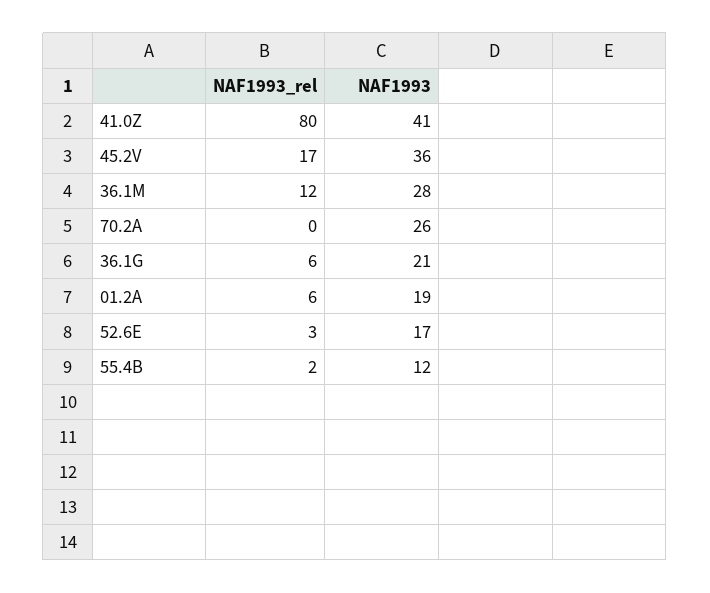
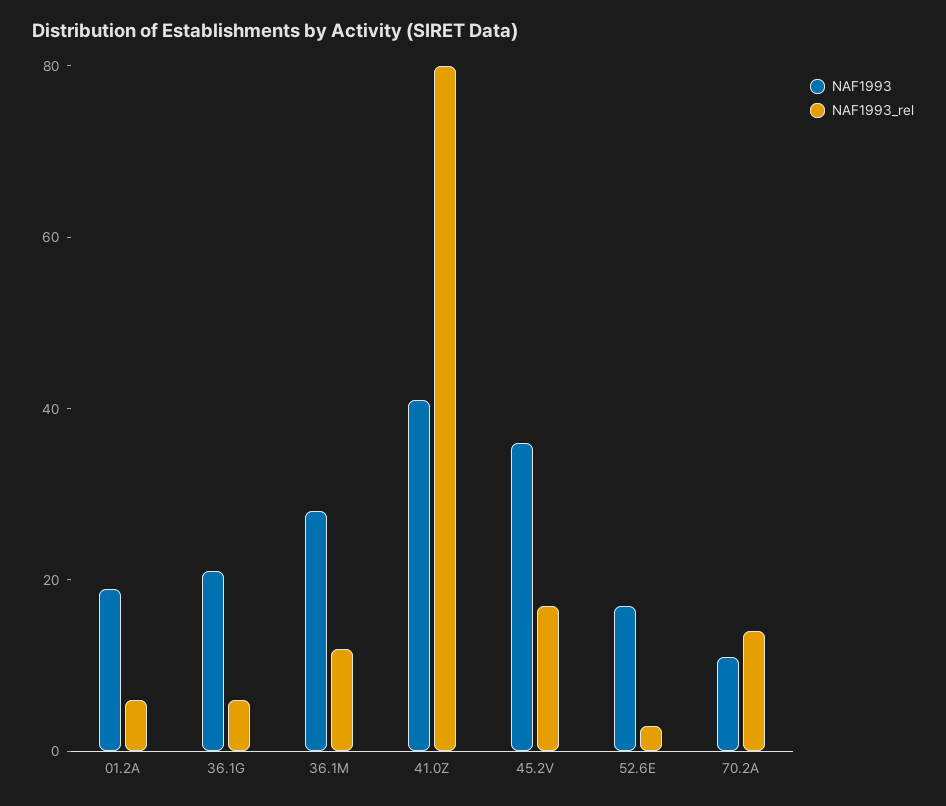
NAF1993_rel, 70.2A: 0 -> 15
NAF1993, 70.2A: 26 -> 10
NAF1993_rel, 55.4B: 2 -> none
NAF1993, 55.4B: 12 -> none

